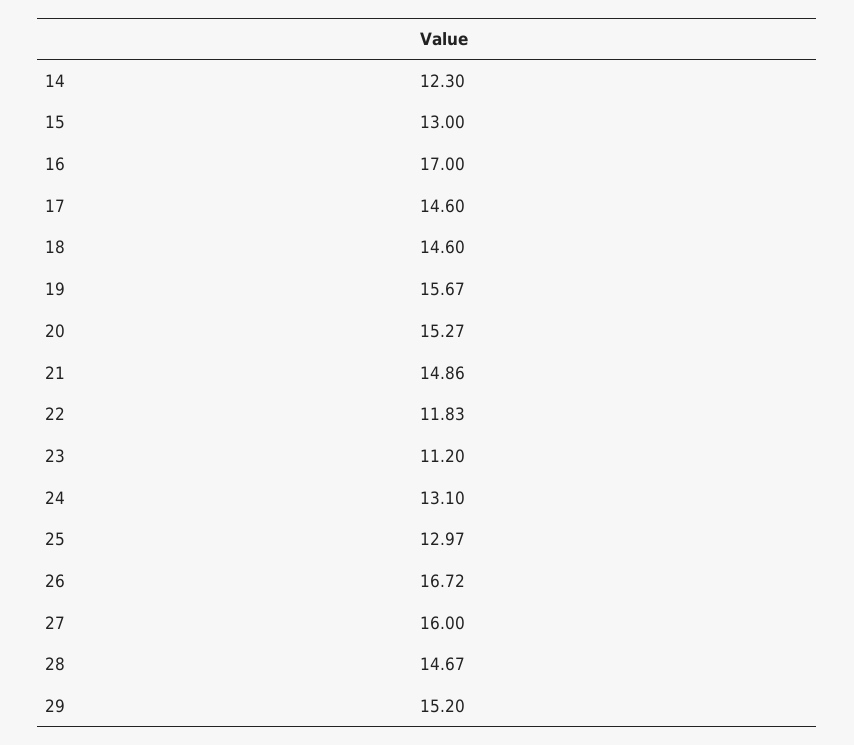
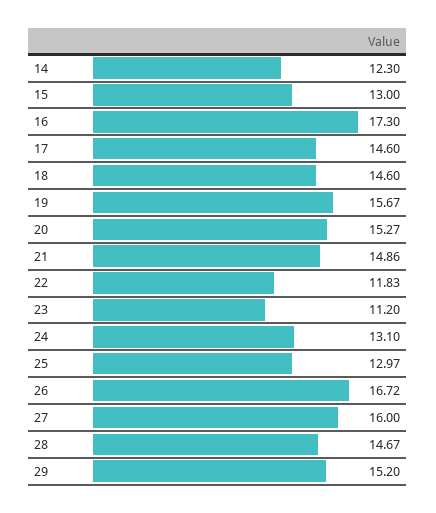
16: 17 -> 17.3

